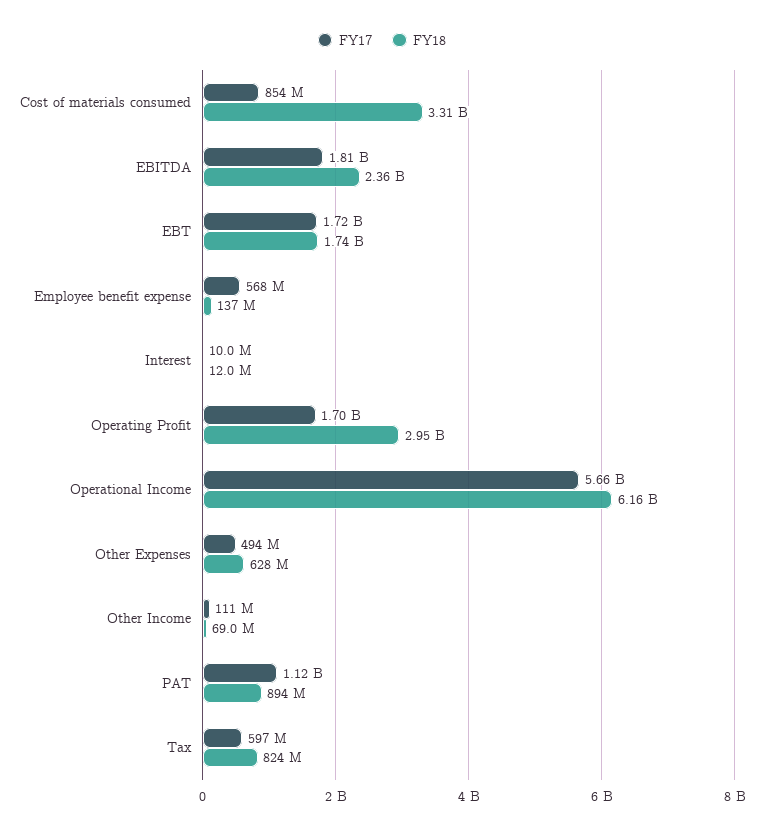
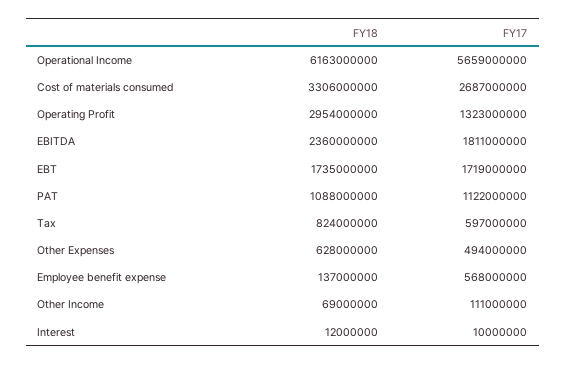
FY17, Cost of materials consumed: 854000000 -> 2687000000
FY17, Operating Profit: 1700000000 -> 1323000000
FY18, PAT: 894000000 -> 1088000000

